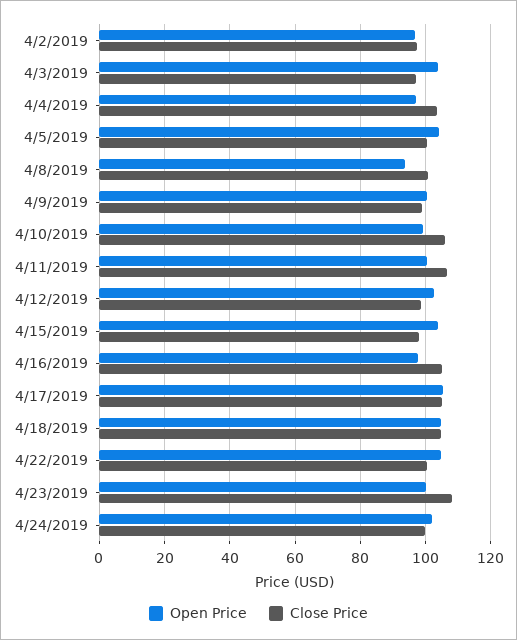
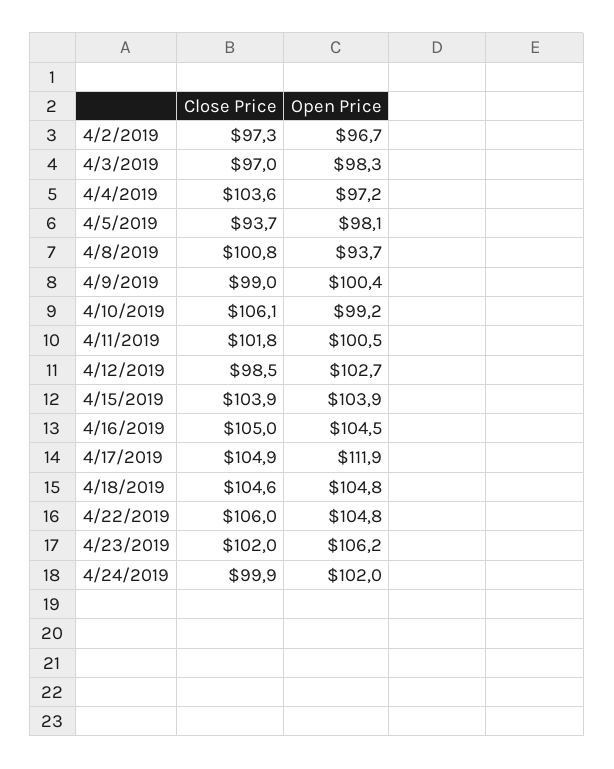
Open Price, 4/3/2019: 104 -> 98.3
Open Price, 4/5/2019: 104 -> 98.1
Close Price, 4/5/2019: 100 -> 93.7
Close Price, 4/11/2019: 106 -> 101.8
Close Price, 4/15/2019: 98 -> 103.9
Open Price, 4/16/2019: 98 -> 104.5
Open Price, 4/17/2019: 106 -> 111.9
Close Price, 4/22/2019: 100 -> 106
Open Price, 4/23/2019: 100 -> 106.2
Close Price, 4/23/2019: 108 -> 102

